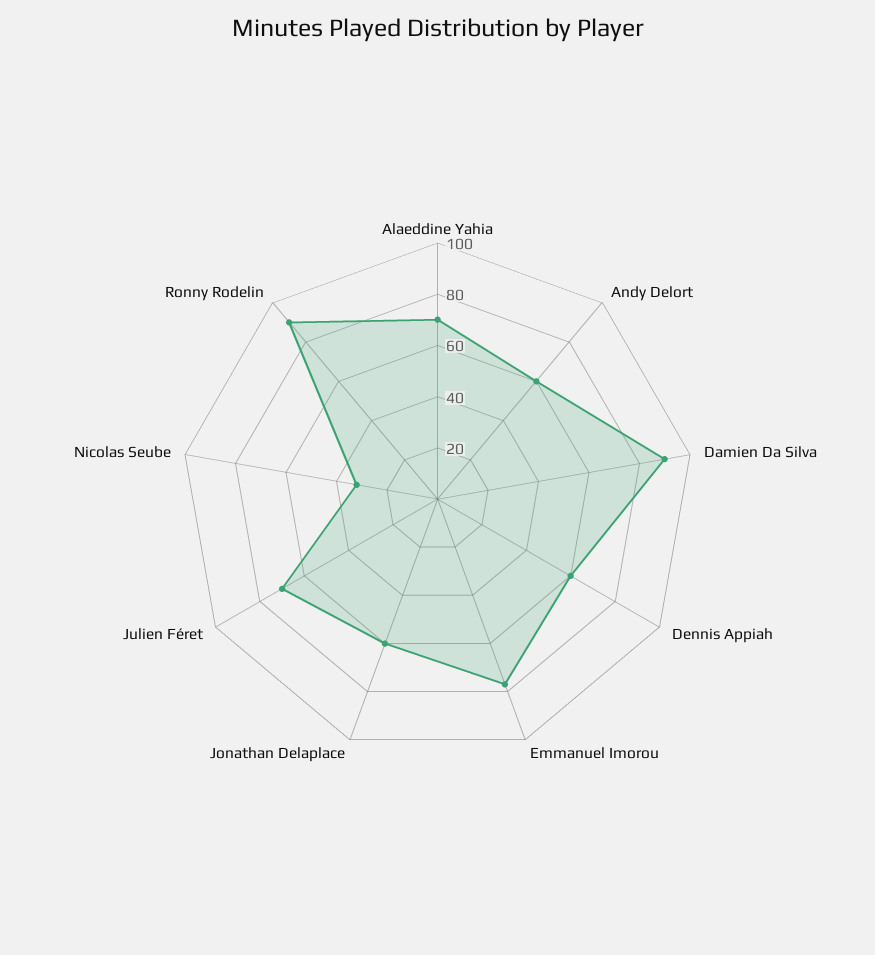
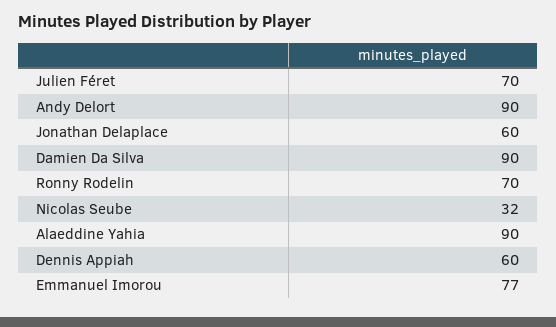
Alaeddine Yahia: 70 -> 90
Andy Delort: 60 -> 90
Ronny Rodelin: 90 -> 70

